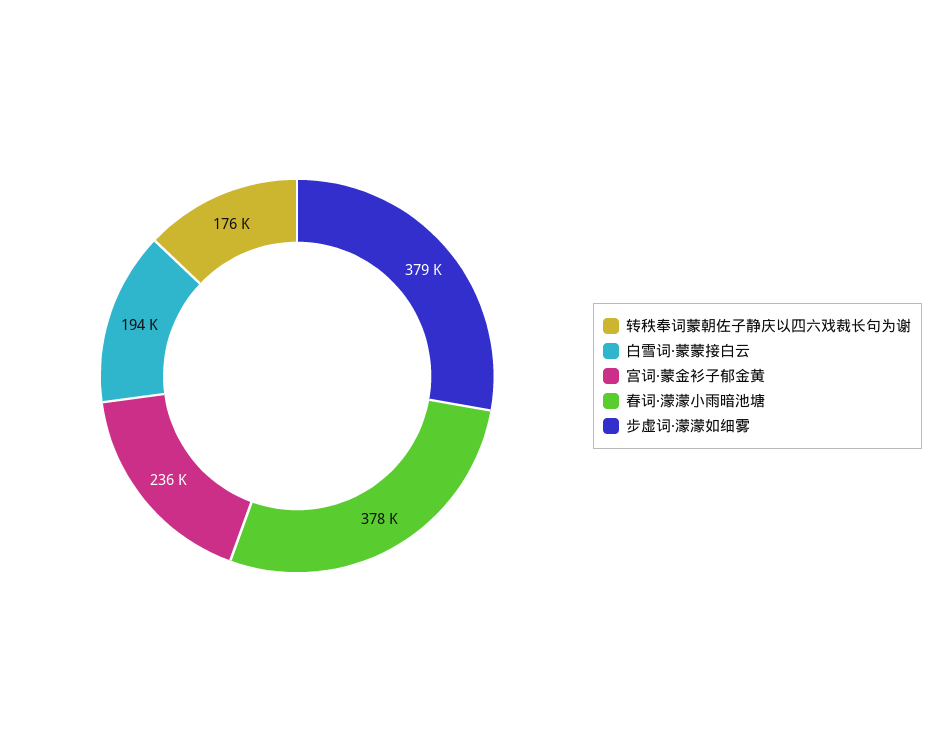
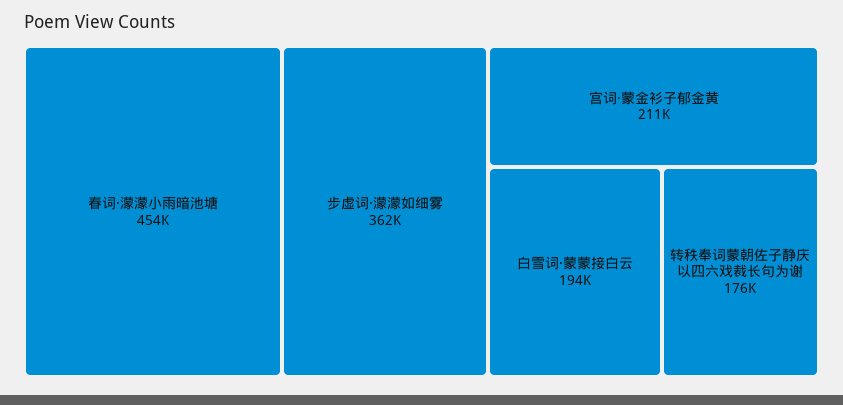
宫词·蒙金衫子郁金黄: 236000 -> 211000
春词·濛濛小雨暗池塘: 378000 -> 454000
步虚词·濛濛如细雾: 379000 -> 362000

